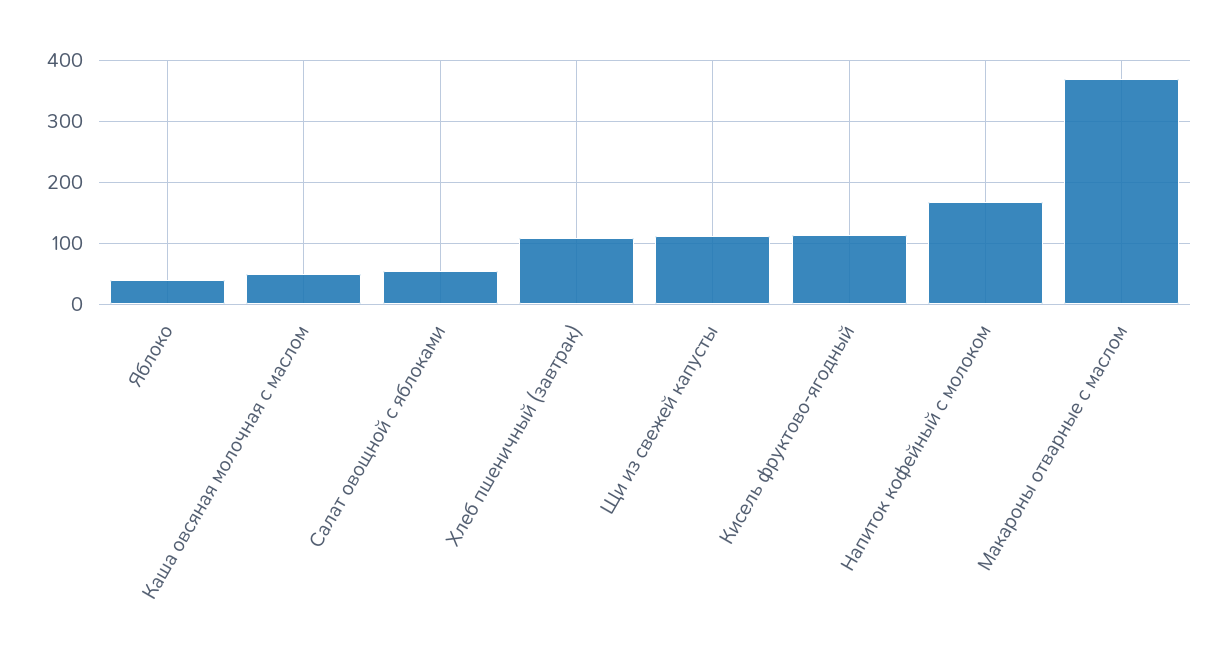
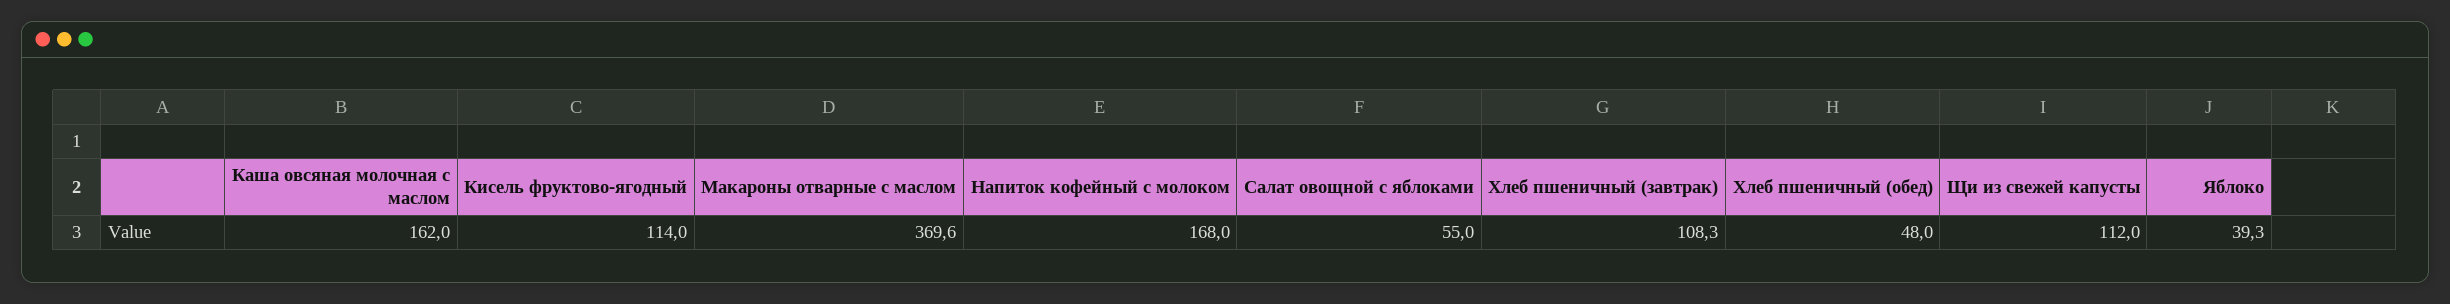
Каша овсяная молочная с маслом: 50 -> 162
Хлеб пшеничный (обед): none -> 48

